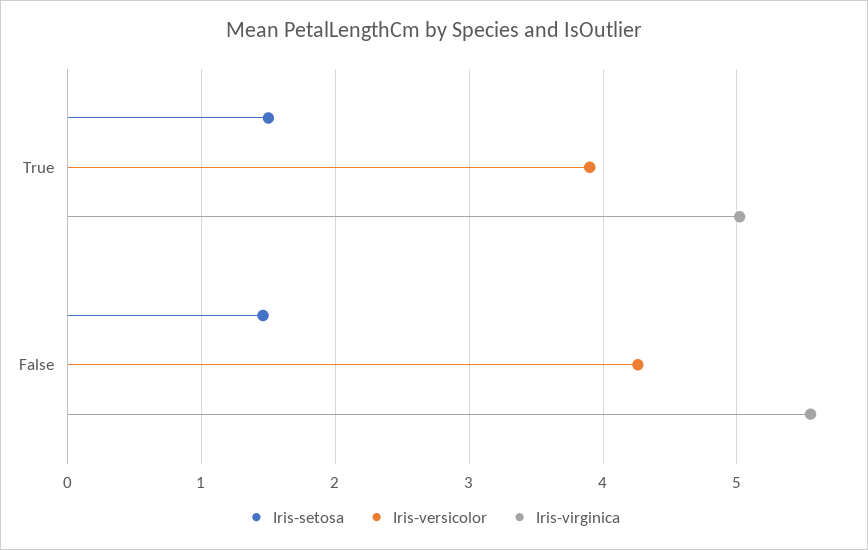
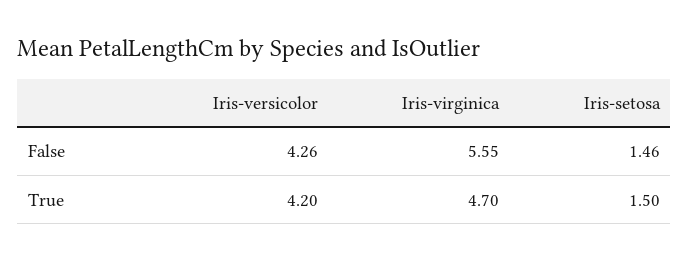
Iris-versicolor, True: 3.9 -> 4.2
Iris-virginica, True: 5 -> 4.7

